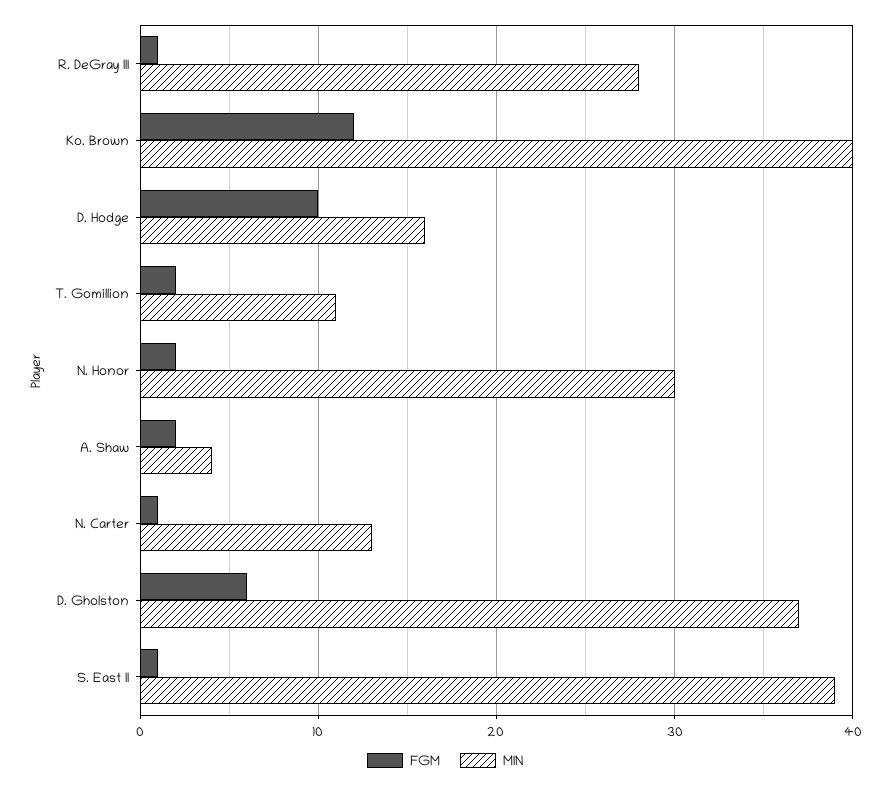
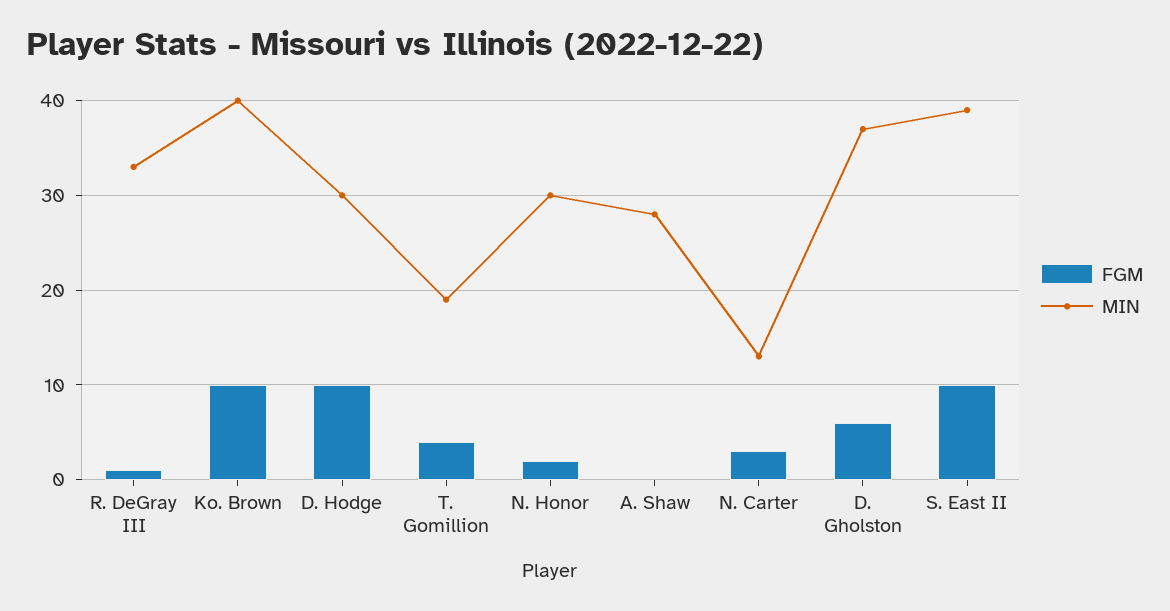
MIN, R. DeGray III: 28 -> 33
FGM, Ko. Brown: 12 -> 10
MIN, D. Hodge: 16 -> 30
FGM, T. Gomillion: 2 -> 4
MIN, T. Gomillion: 11 -> 19
FGM, A. Shaw: 2 -> 0
MIN, A. Shaw: 4 -> 28
FGM, N. Carter: 1 -> 3
FGM, S. East II: 1 -> 10

